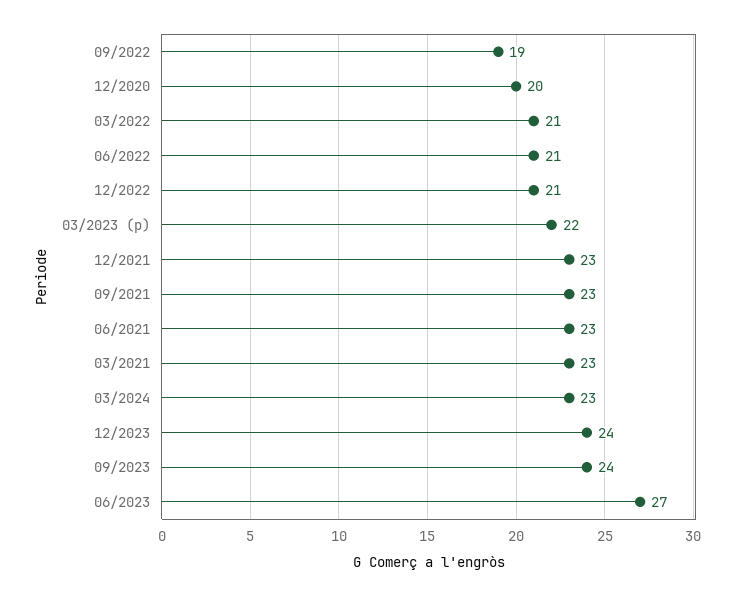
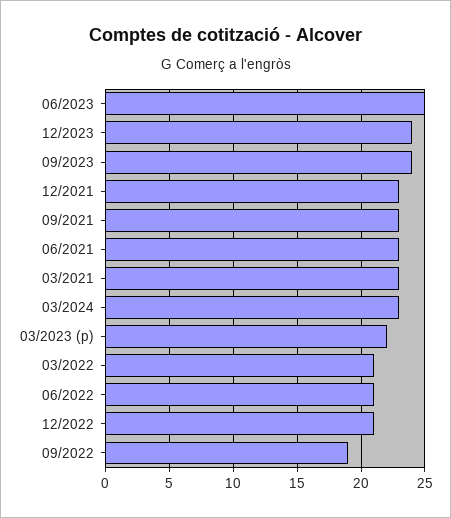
12/2020: 20 -> none
06/2023: 27 -> 25

